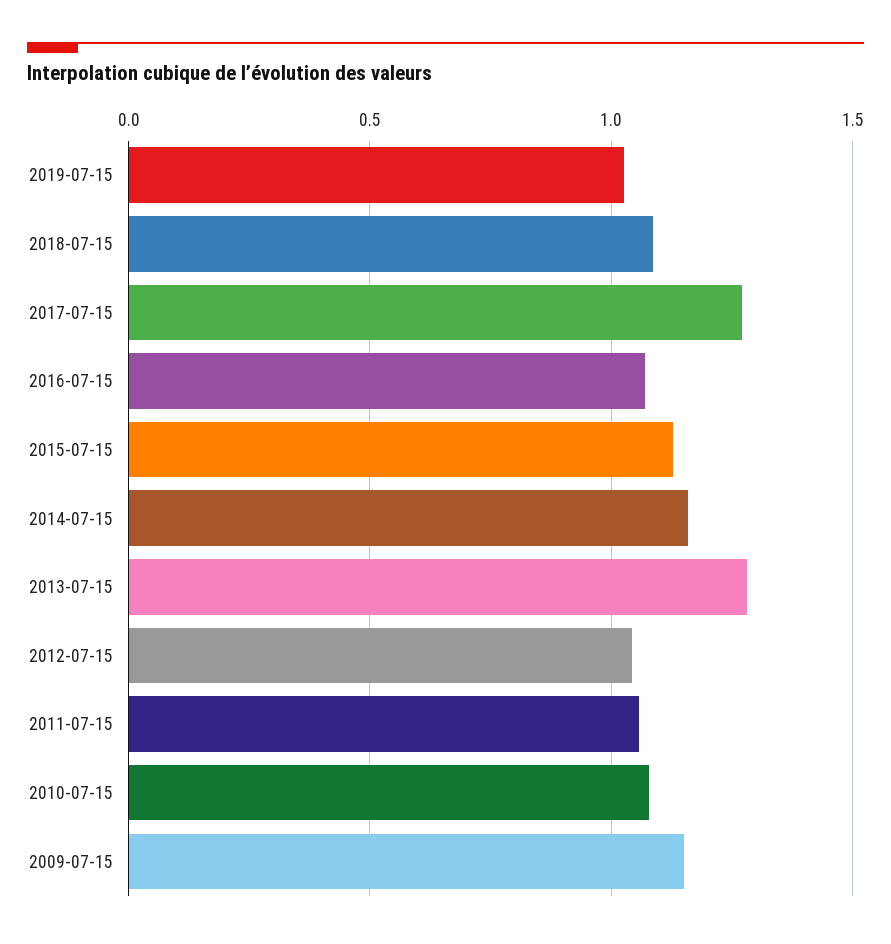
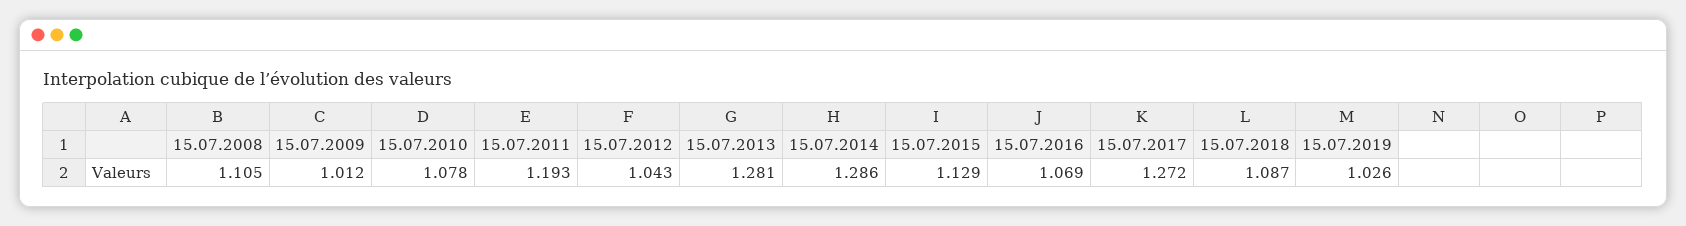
2014-07-15: 1.15 -> 1.286
2011-07-15: 1.05 -> 1.193
2009-07-15: 1.15 -> 1.012
15.07.2008: none -> 1.105

